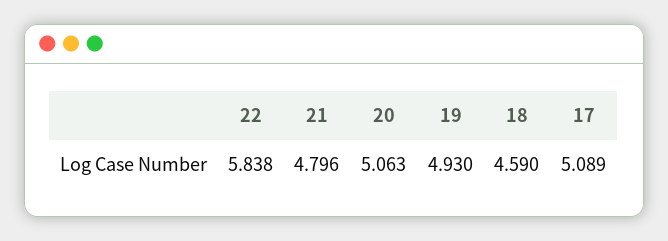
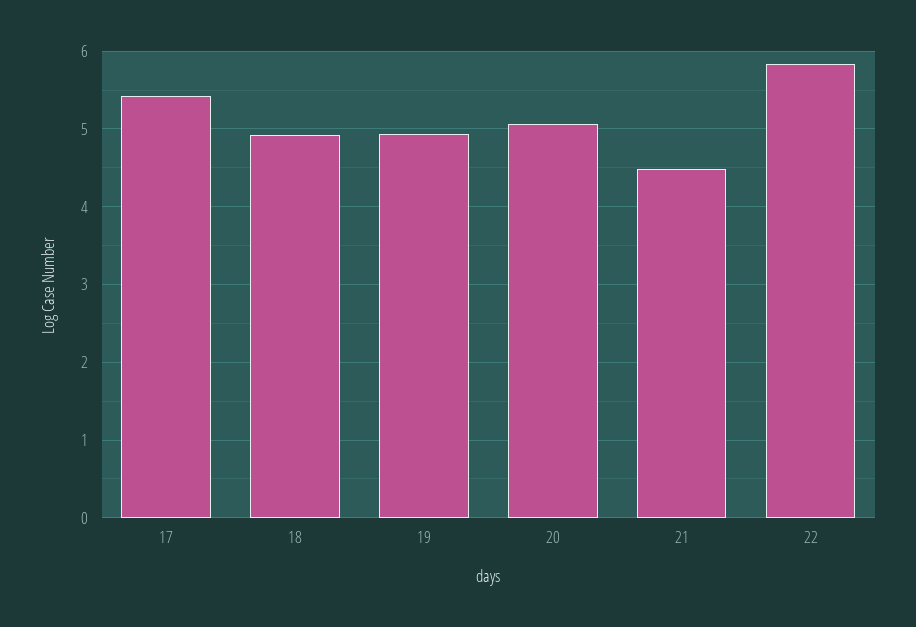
21: 4.796 -> 4.5
18: 4.59 -> 4.9
17: 5.089 -> 5.4

